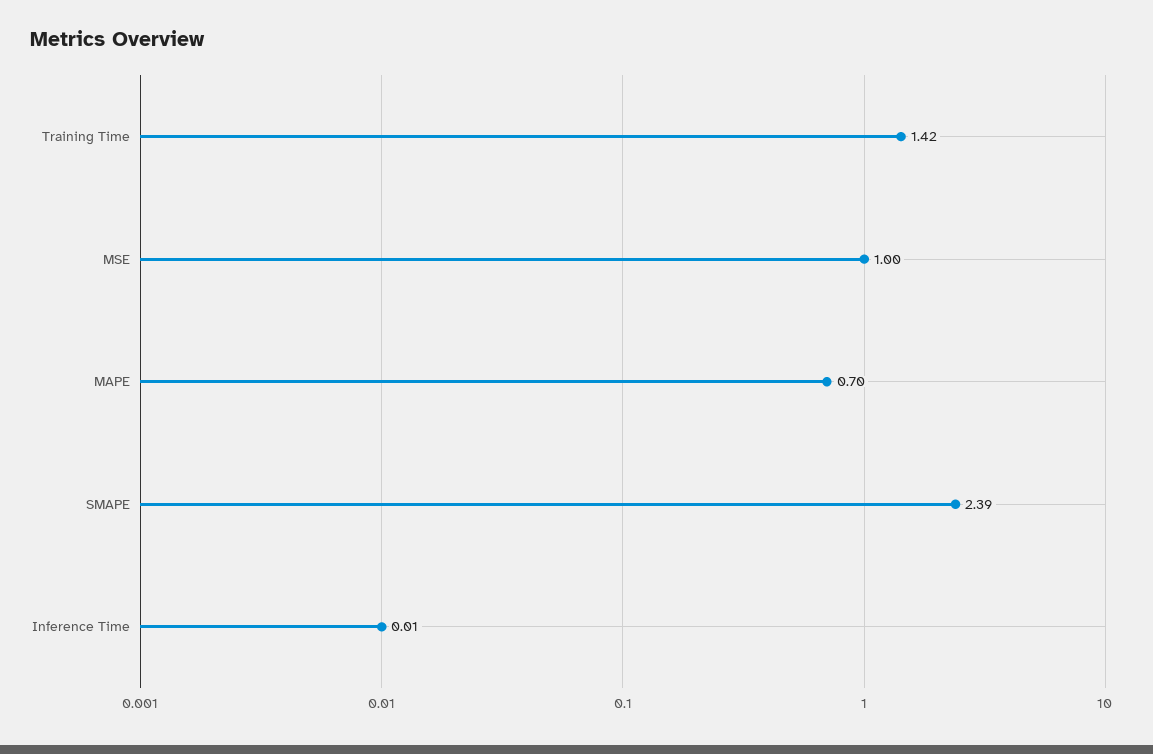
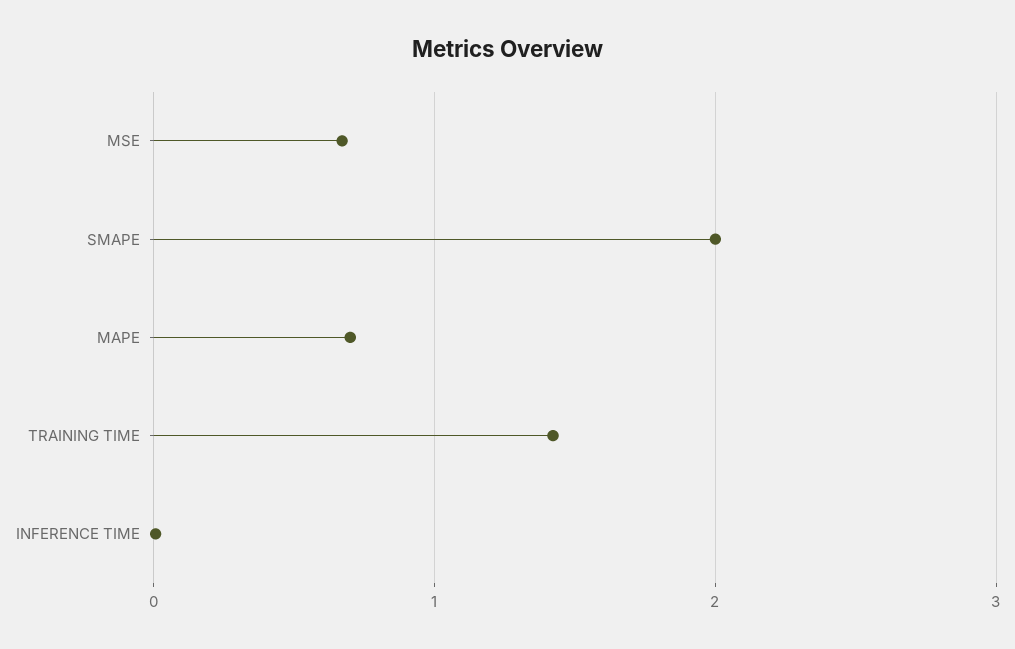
MSE: 1 -> 0.7
SMAPE: 2.39 -> 2

